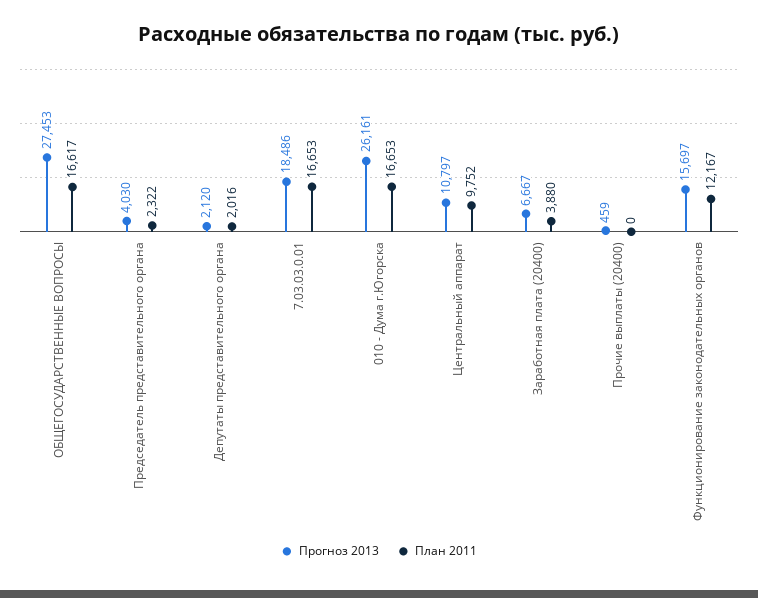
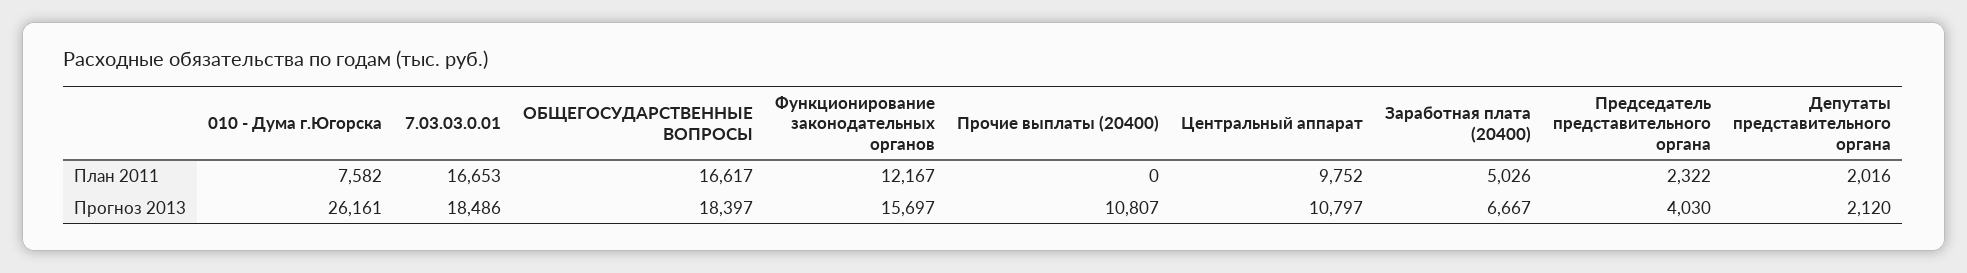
Прогноз 2013, ОБЩЕГОСУДАРСТВЕННЫЕ ВОПРОСЫ: 27453 -> 18397
План 2011, 010 - Дума г.Югорска: 16653 -> 7582
План 2011, Заработная плата (20400): 3880 -> 5026
Прогноз 2013, Прочие выплаты (20400): 459 -> 10807

